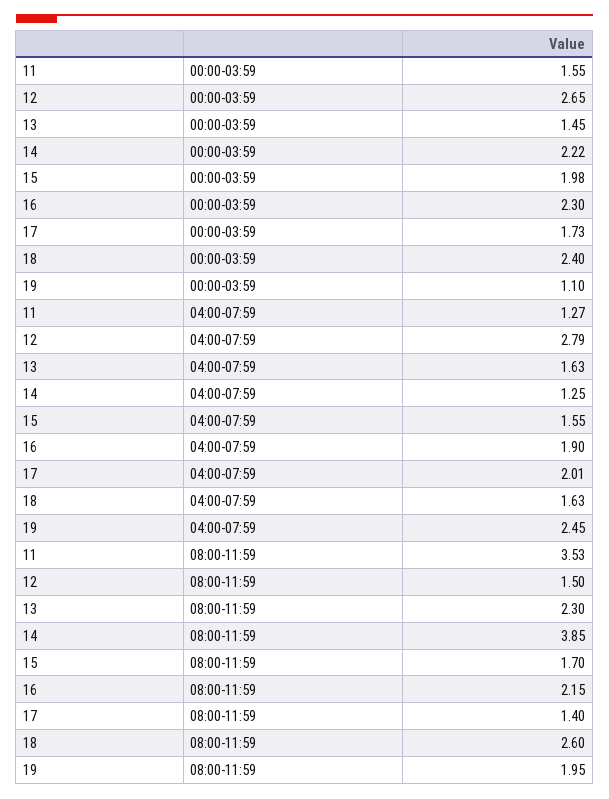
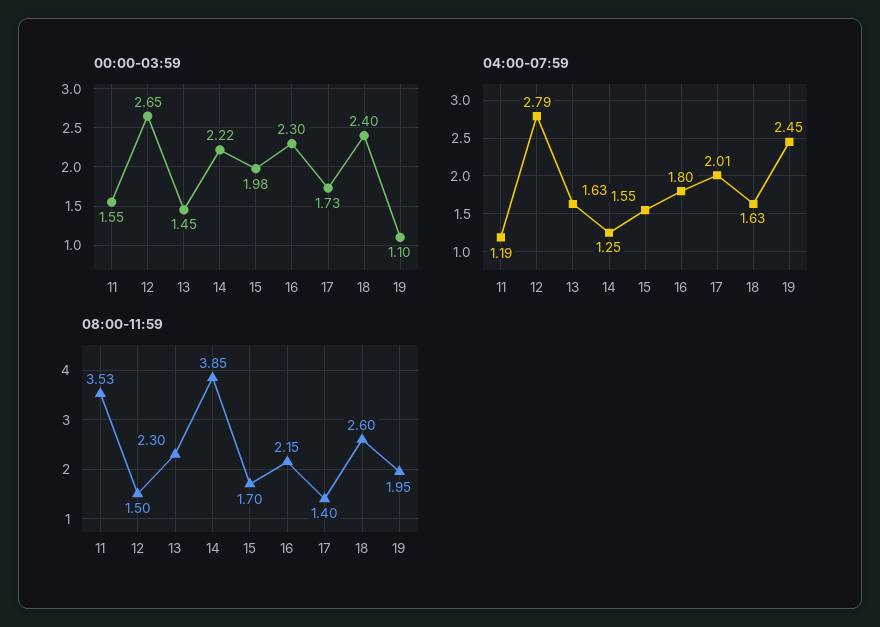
04:00-07:59, 11: 1.27 -> 1.19
04:00-07:59, 16: 1.9 -> 1.8

